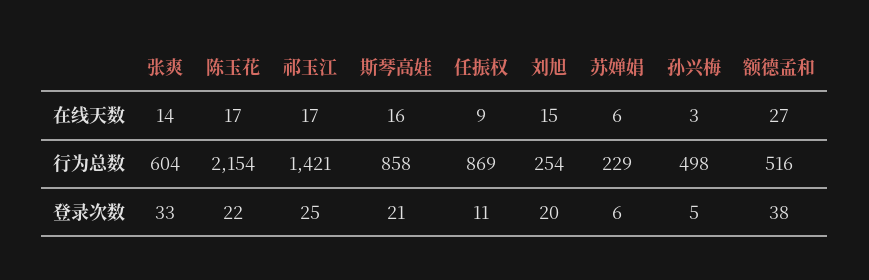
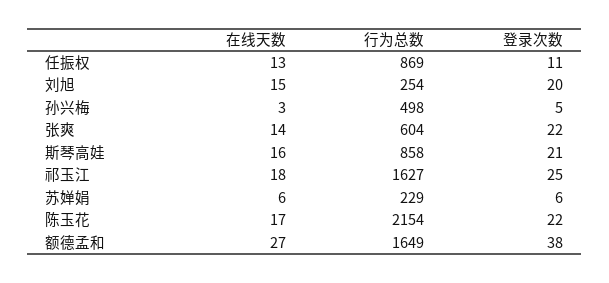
祁玉江, 在线天数: 17 -> 18
任振权, 在线天数: 9 -> 13
祁玉江, 行为总数: 1421 -> 1627
额德孟和, 行为总数: 516 -> 1649
张爽, 登录次数: 33 -> 22

